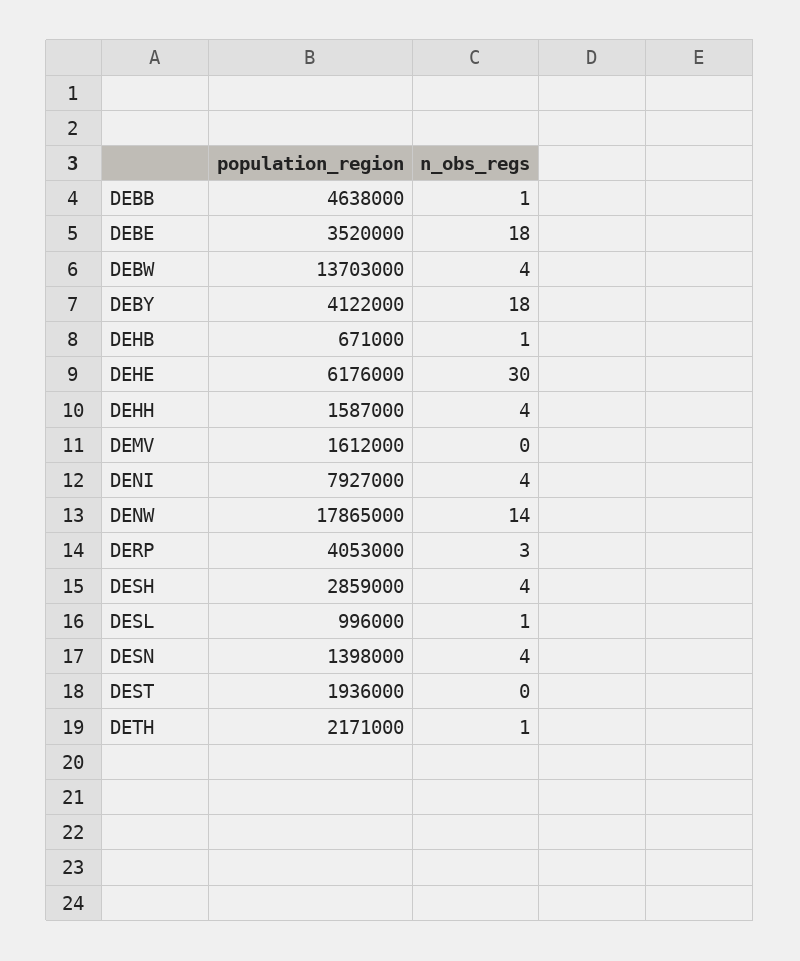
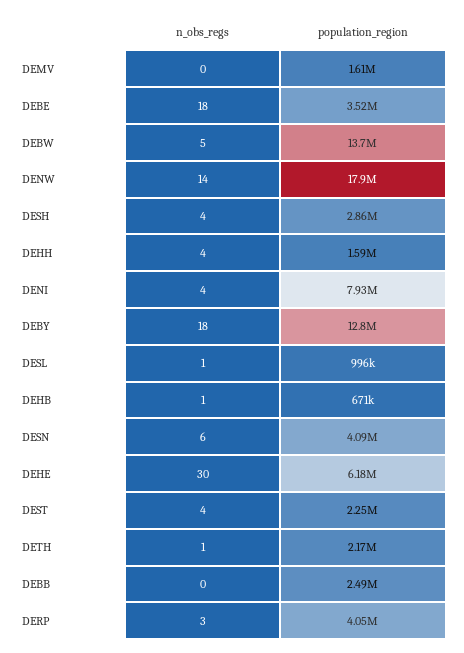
population_region, DEBB: 4638000 -> 2490000
n_obs_regs, DEBB: 1 -> 0
n_obs_regs, DEBW: 4 -> 5
population_region, DEBY: 4122000 -> 12800000
population_region, DESN: 1398000 -> 4090000
n_obs_regs, DESN: 4 -> 6
population_region, DEST: 1936000 -> 2250000
n_obs_regs, DEST: 0 -> 4

